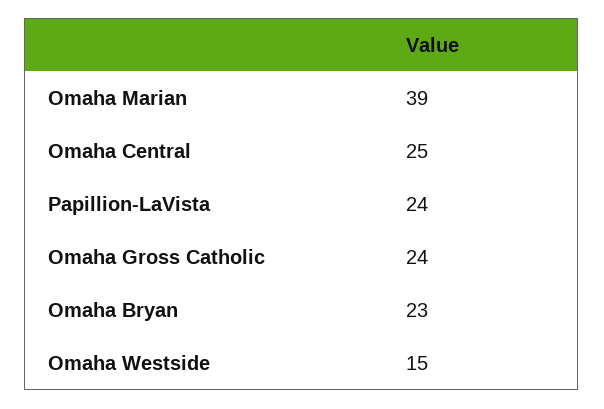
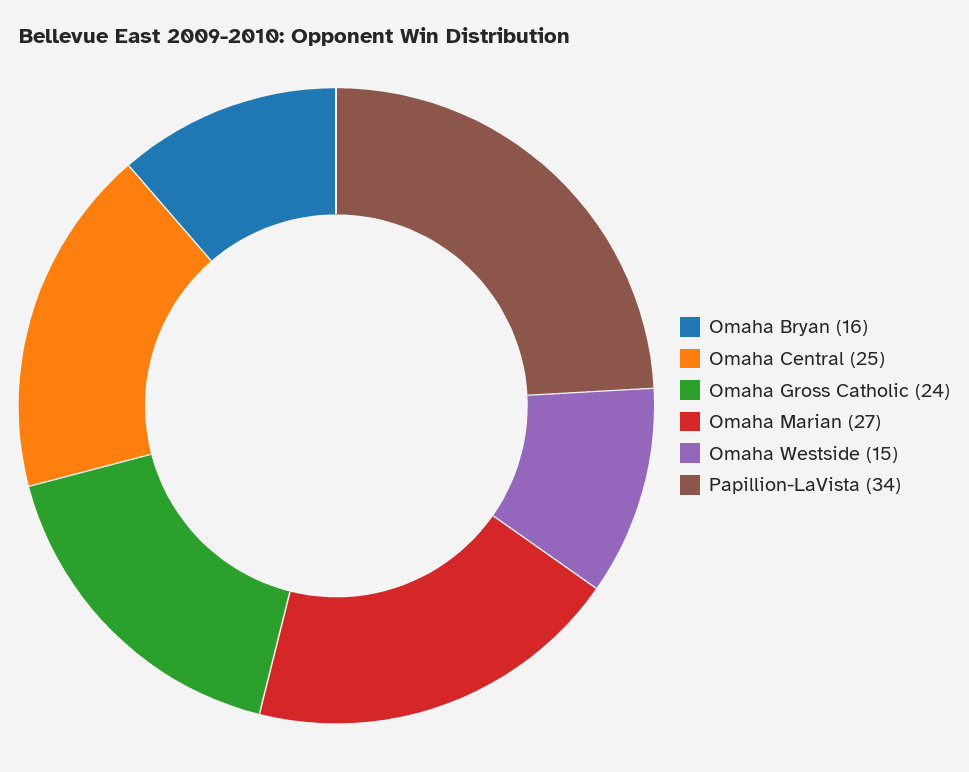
Omaha Marian: 39 -> 27
Papillion-LaVista: 24 -> 34
Omaha Bryan: 23 -> 16

